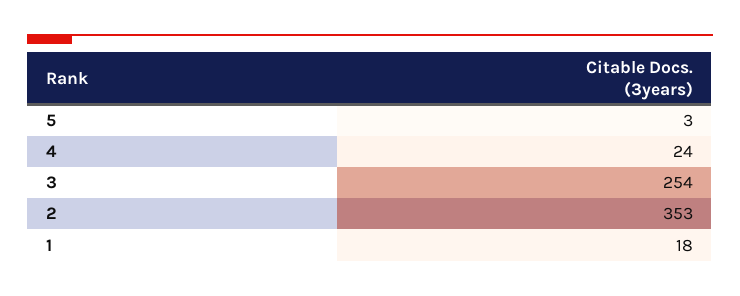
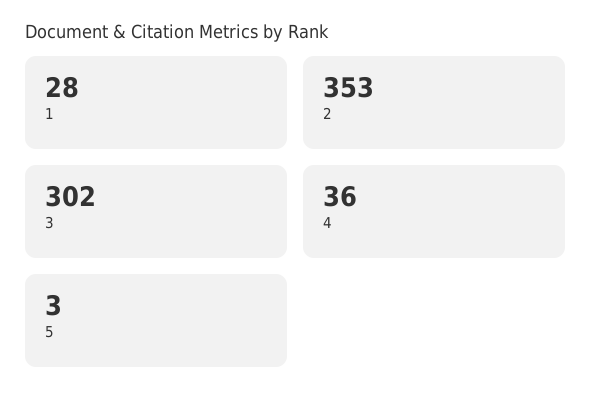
4: 24 -> 36
3: 254 -> 302
1: 18 -> 28

